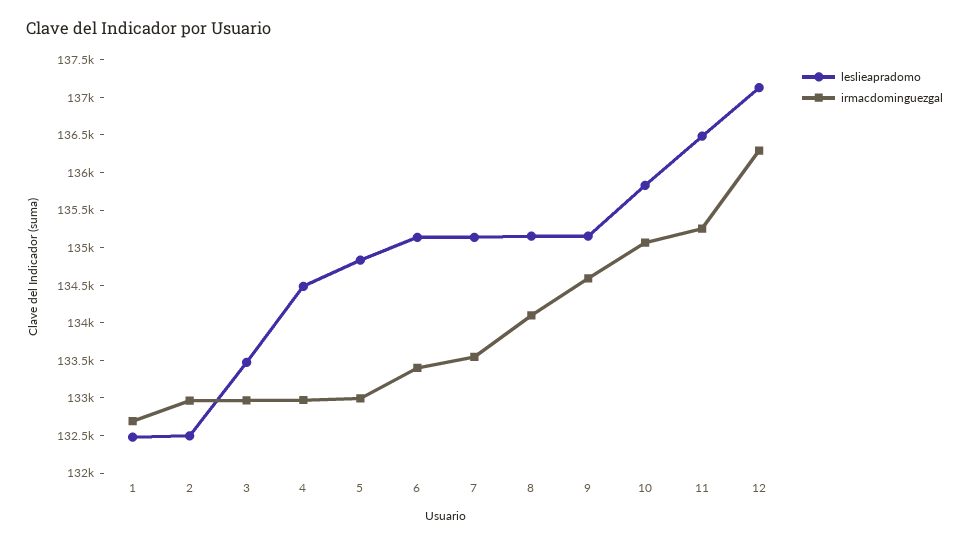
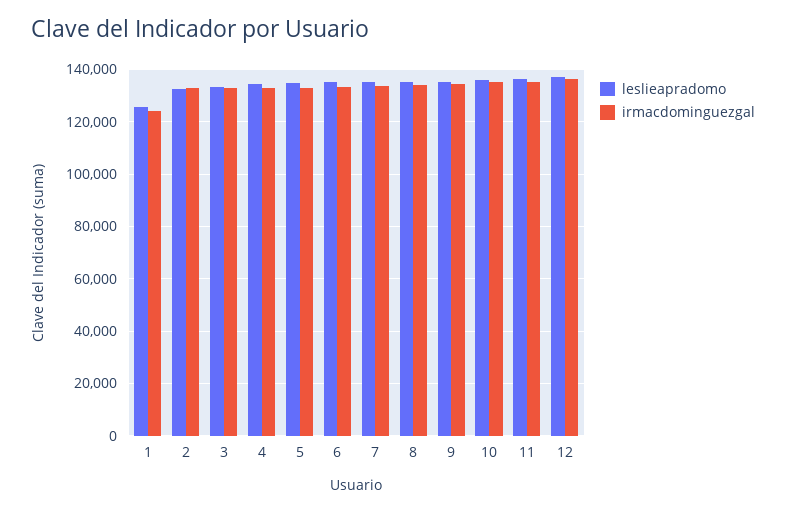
leslieapradomo, 1: 132500 -> 125000
irmacdominguezgal, 1: 132750 -> 125000

